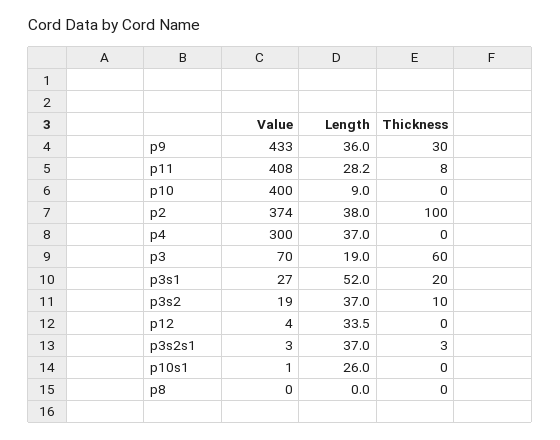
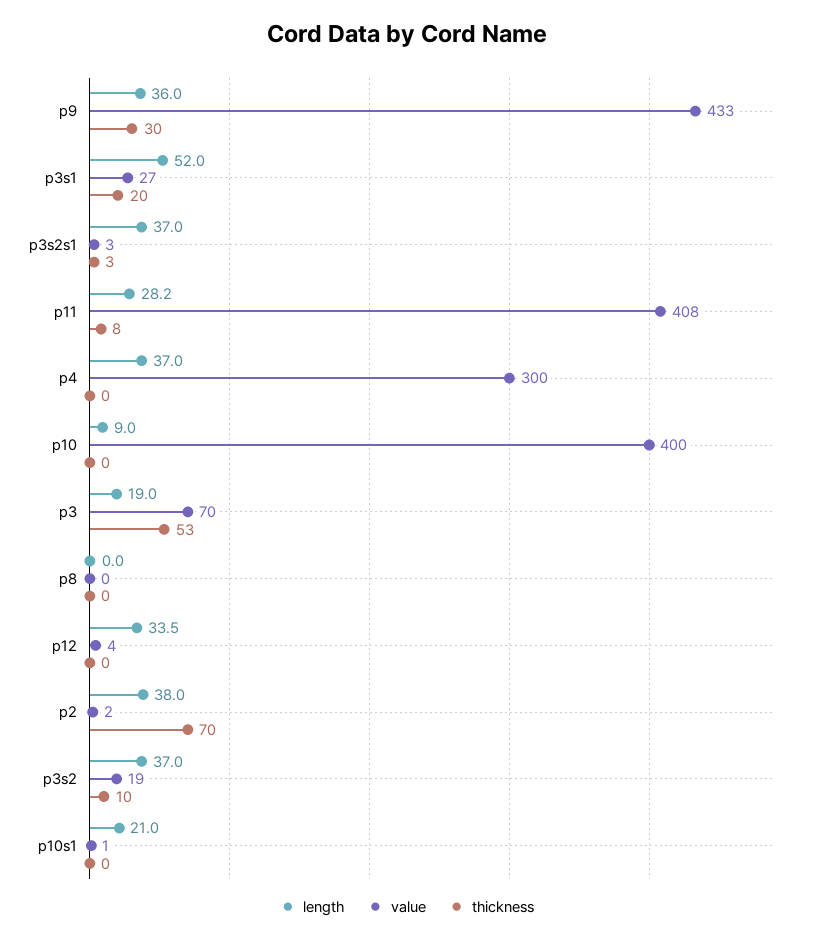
Value, p2: 374 -> 2
Thickness, p2: 100 -> 70
Thickness, p3: 60 -> 53
Length, p10s1: 26 -> 21

